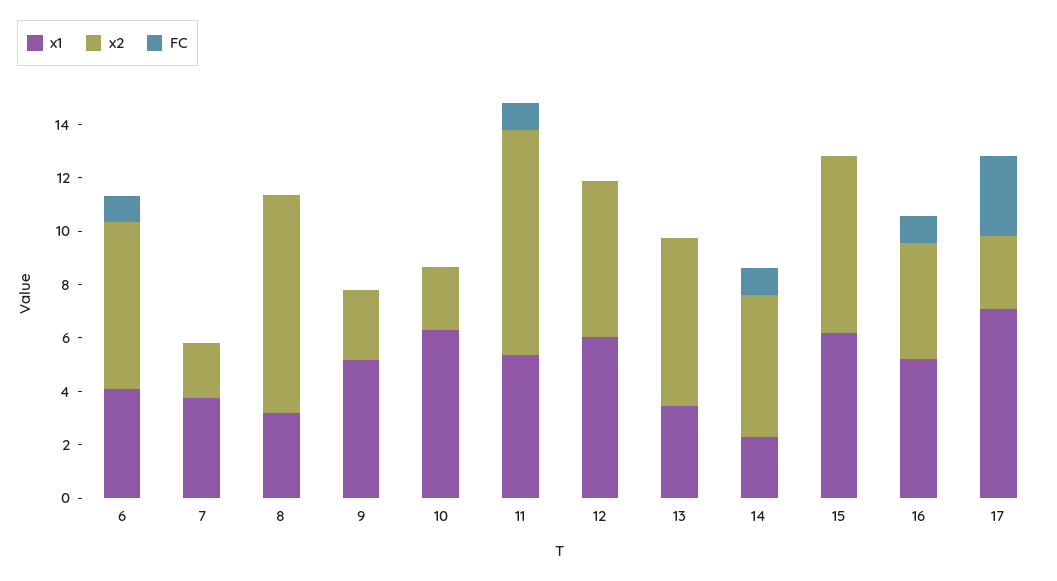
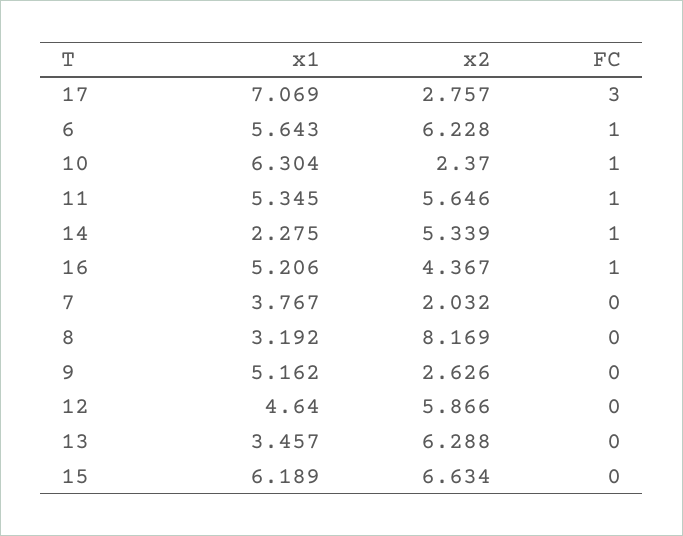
x1, 6: 4 -> 5.643
FC, 10: 0 -> 1
x2, 11: 8.5 -> 5.646
x1, 12: 6 -> 4.64

